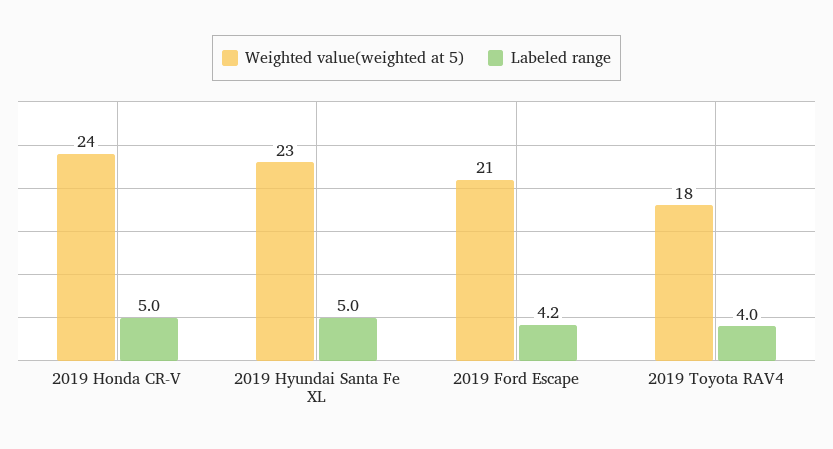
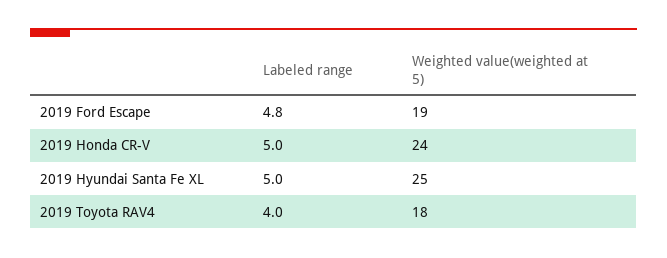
Weighted value(weighted at 5), 2019 Hyundai Santa Fe XL: 23 -> 25
Weighted value(weighted at 5), 2019 Ford Escape: 21 -> 19
Labeled range, 2019 Ford Escape: 4.2 -> 4.8

